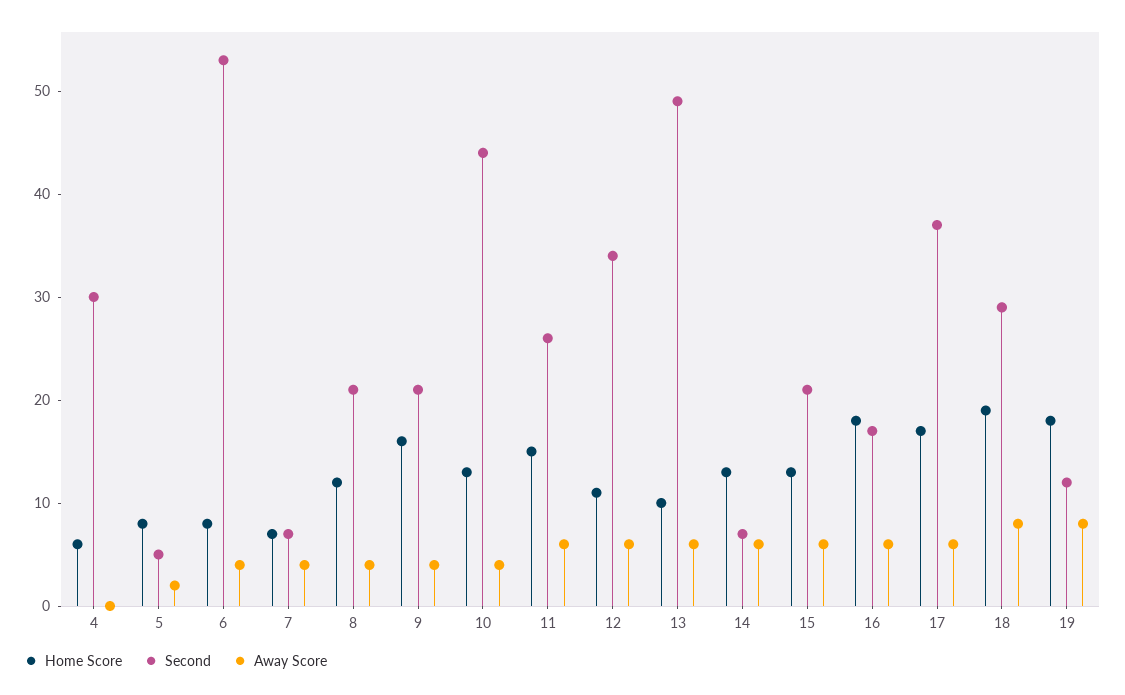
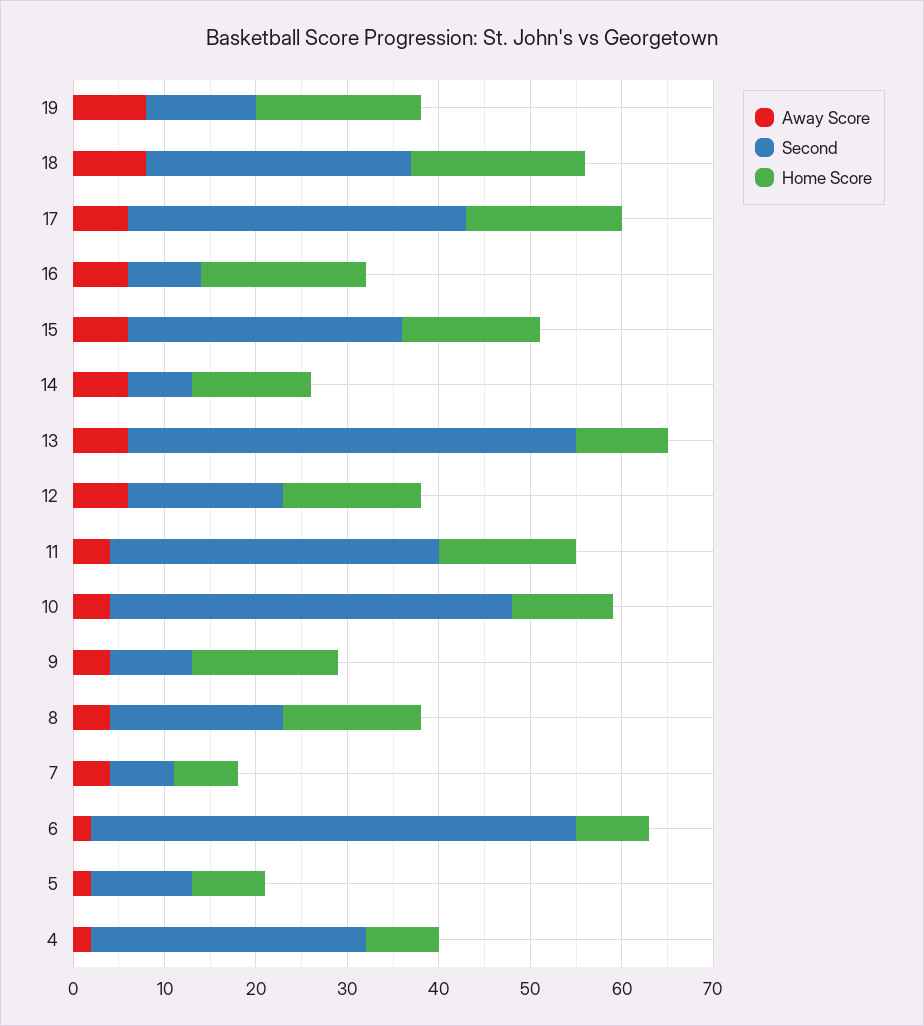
Home Score, 4: 6 -> 8
Away Score, 4: 0 -> 2
Second, 5: 5 -> 11
Away Score, 6: 4 -> 2
Home Score, 8: 12 -> 15
Second, 8: 21 -> 19
Second, 9: 21 -> 9
Home Score, 10: 13 -> 11
Second, 11: 26 -> 36
Away Score, 11: 6 -> 4
Home Score, 12: 11 -> 15
Second, 12: 34 -> 17
Home Score, 15: 13 -> 15
Second, 15: 21 -> 30
Second, 16: 17 -> 8

